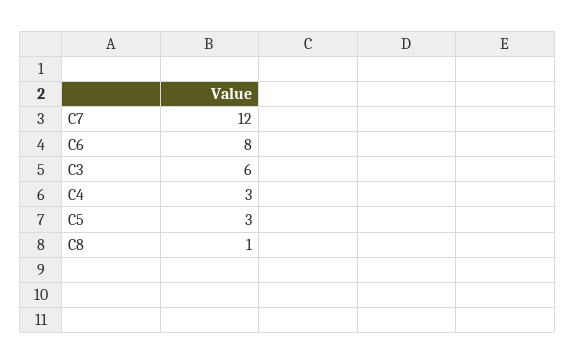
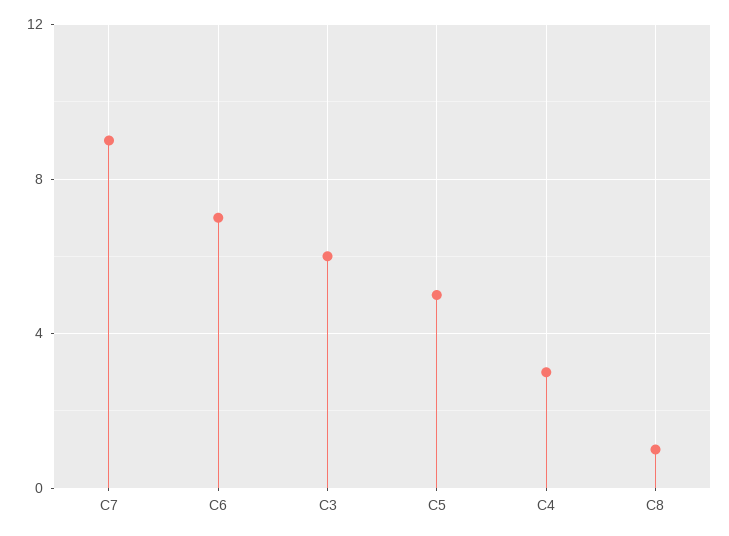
C7: 12 -> 9
C6: 8 -> 7
C5: 3 -> 5

